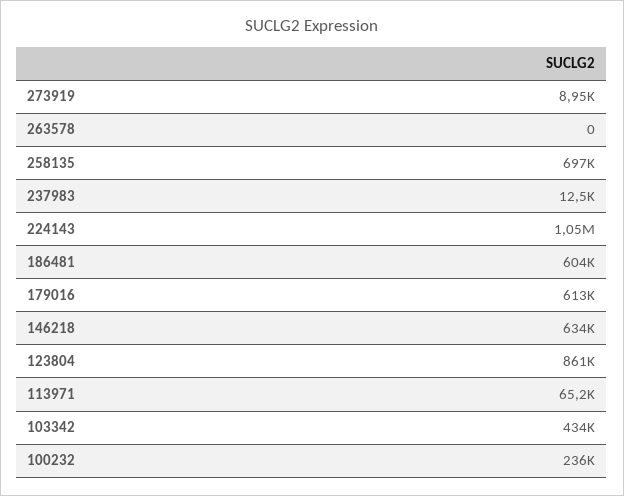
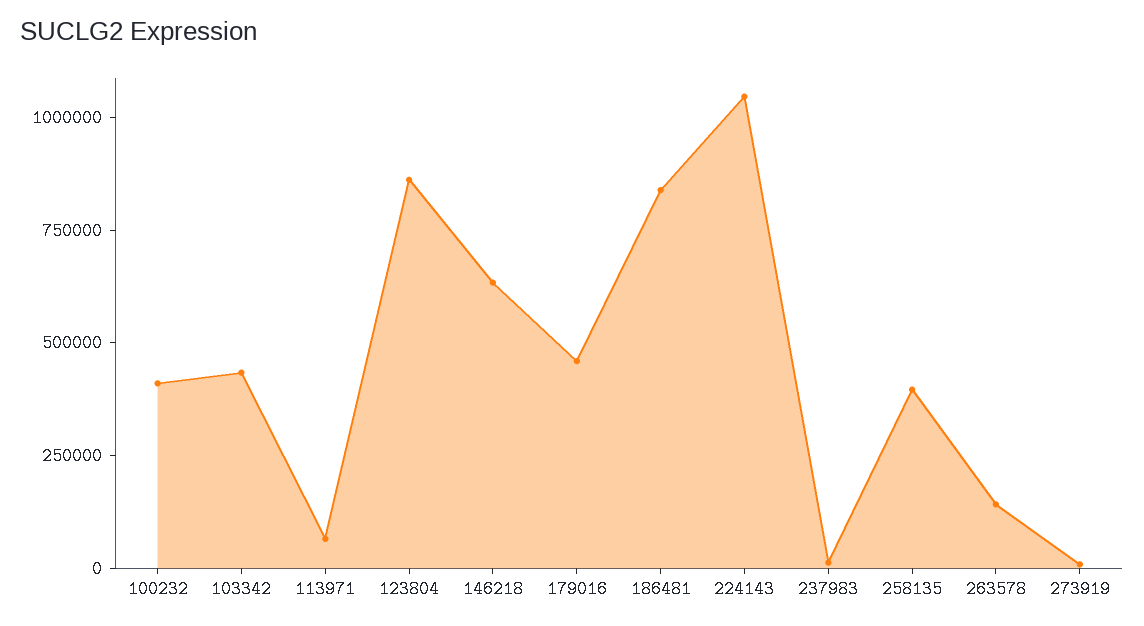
263578: 0 -> 150000
258135: 697000 -> 400000
186481: 604000 -> 850000
179016: 613000 -> 450000
100232: 236000 -> 400000

